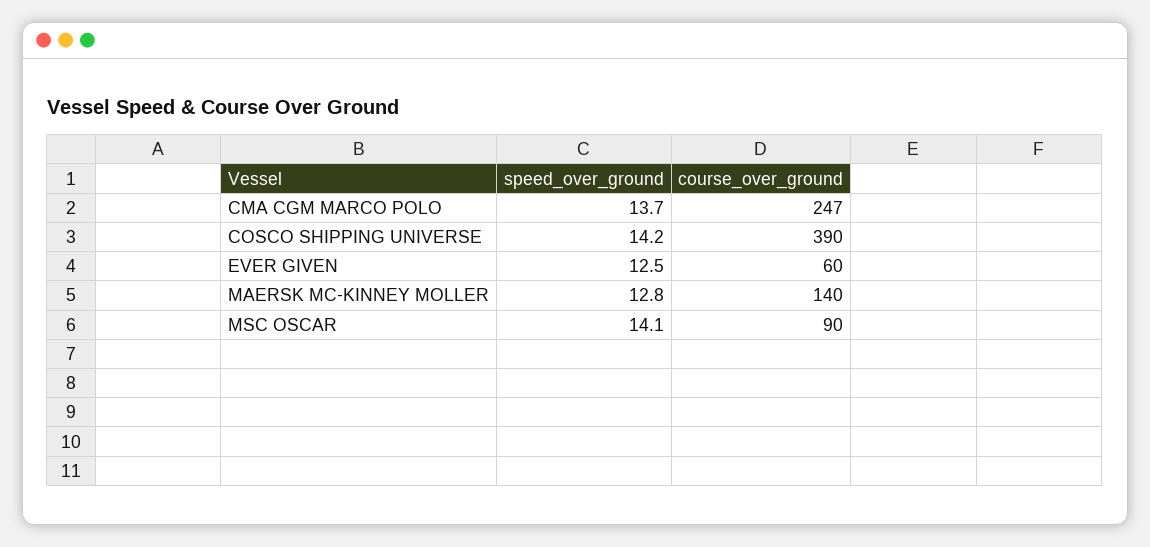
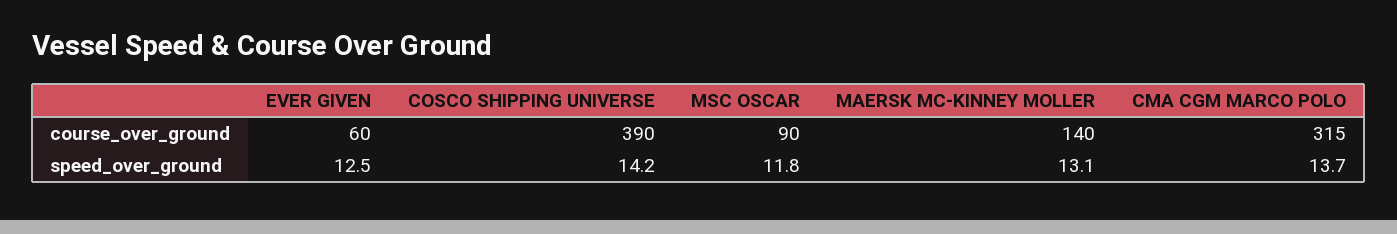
course_over_ground, CMA CGM MARCO POLO: 247 -> 315
speed_over_ground, MAERSK MC-KINNEY MOLLER: 12.8 -> 13.1
speed_over_ground, MSC OSCAR: 14.1 -> 11.8

